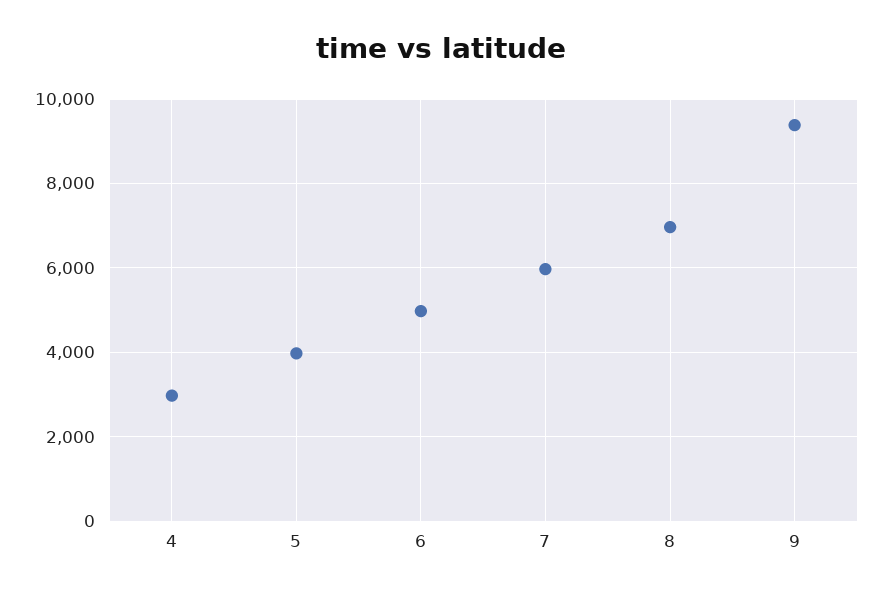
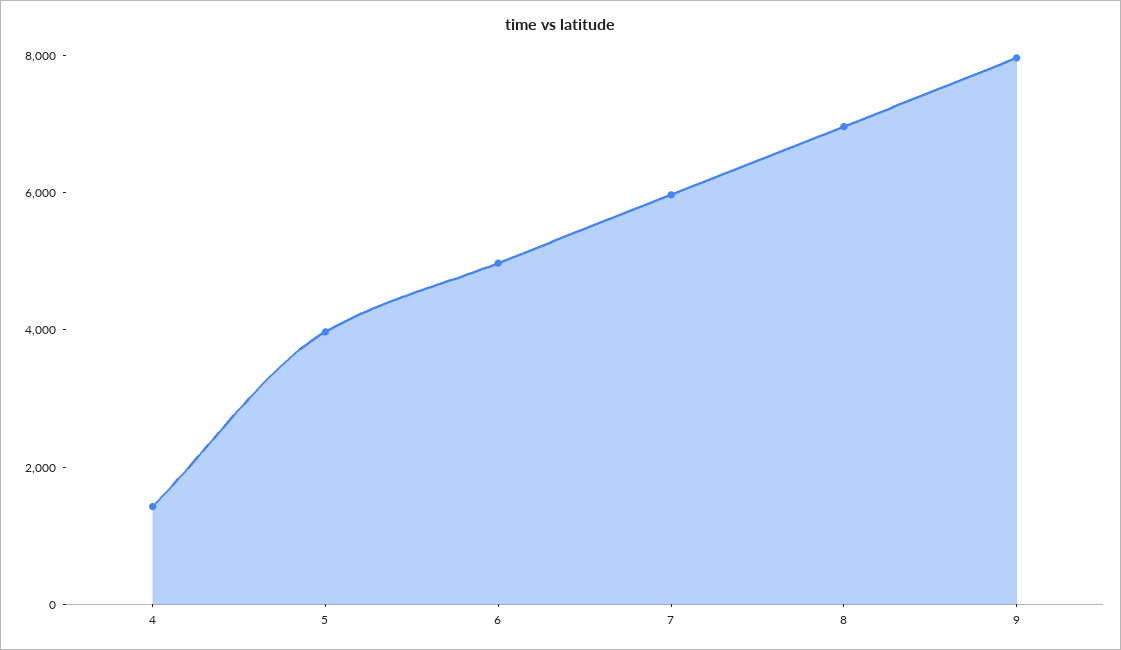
4: 3000 -> 1500
9: 9400 -> 8000

